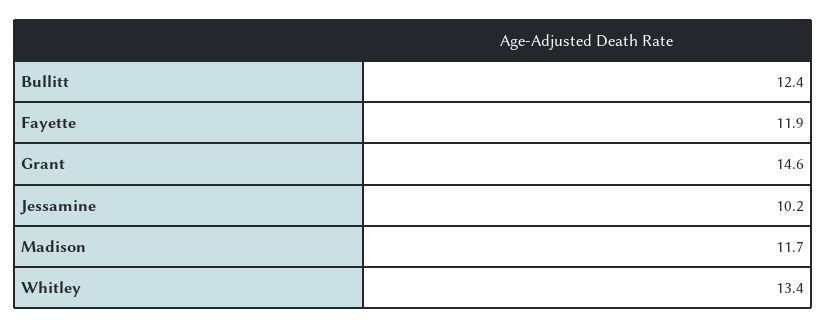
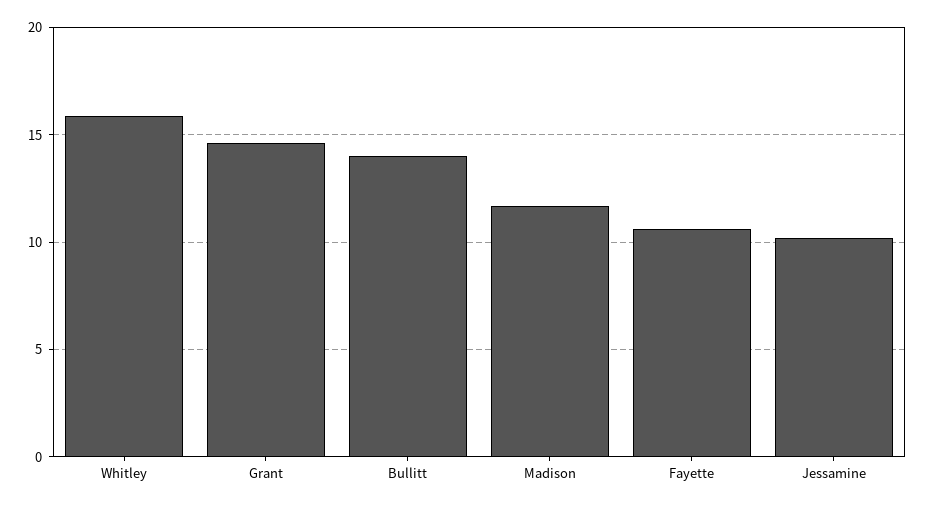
Bullitt: 12.4 -> 14
Fayette: 11.9 -> 10.5
Whitley: 13.4 -> 16

